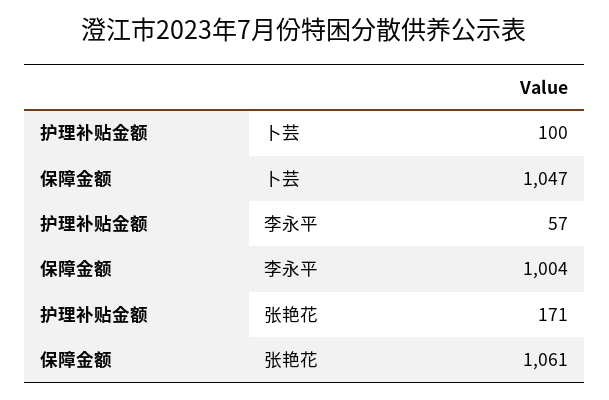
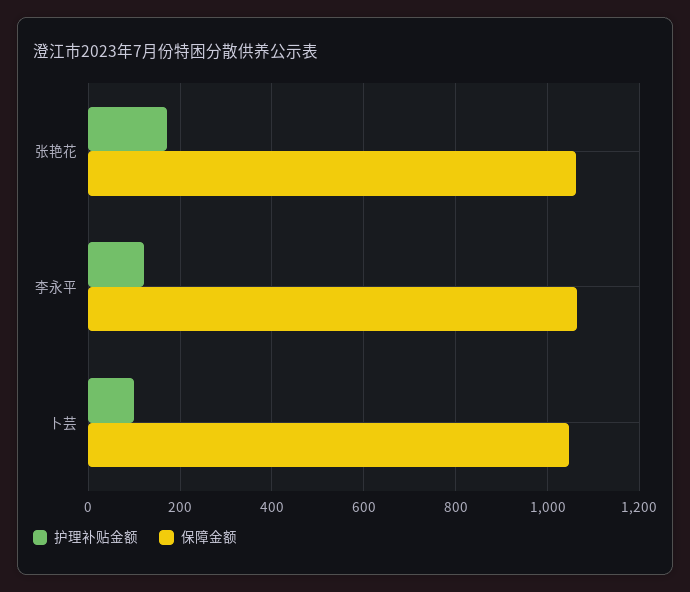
护理补贴金额, 李永平: 57 -> 120
保障金额, 李永平: 1004 -> 1060

